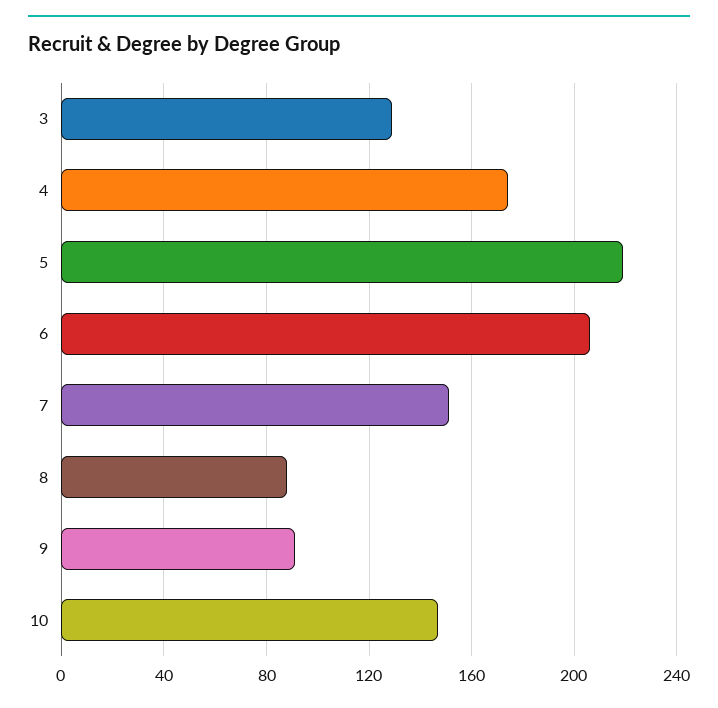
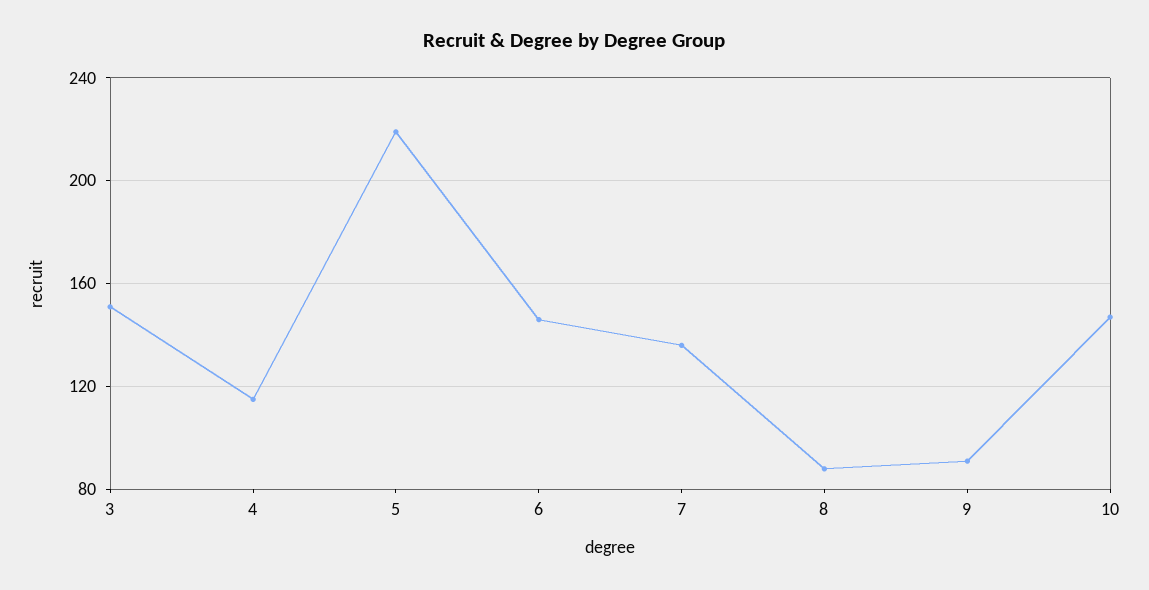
3: 130 -> 150
4: 175 -> 115
6: 205 -> 145
7: 150 -> 135

